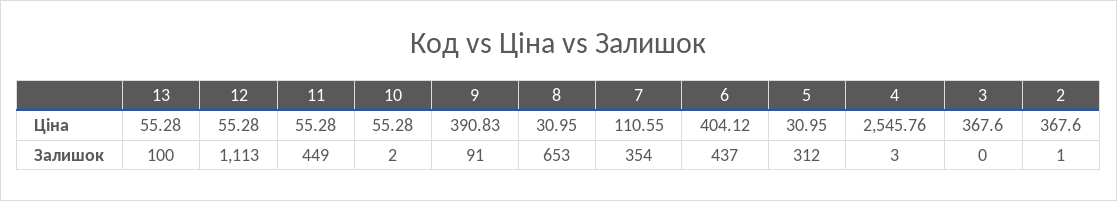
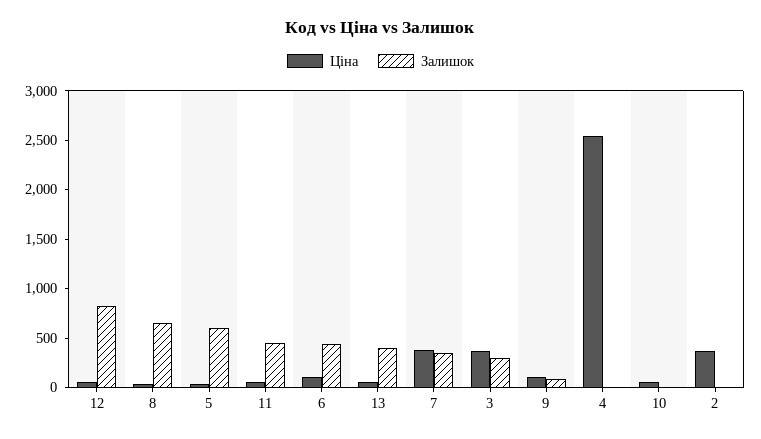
Ціна, 9: 390.83 -> 100
Ціна, 7: 110.55 -> 400
Ціна, 6: 404.12 -> 100
Залишок, 13: 100 -> 400
Залишок, 12: 1113 -> 800
Залишок, 5: 312 -> 600
Залишок, 3: 0 -> 300

